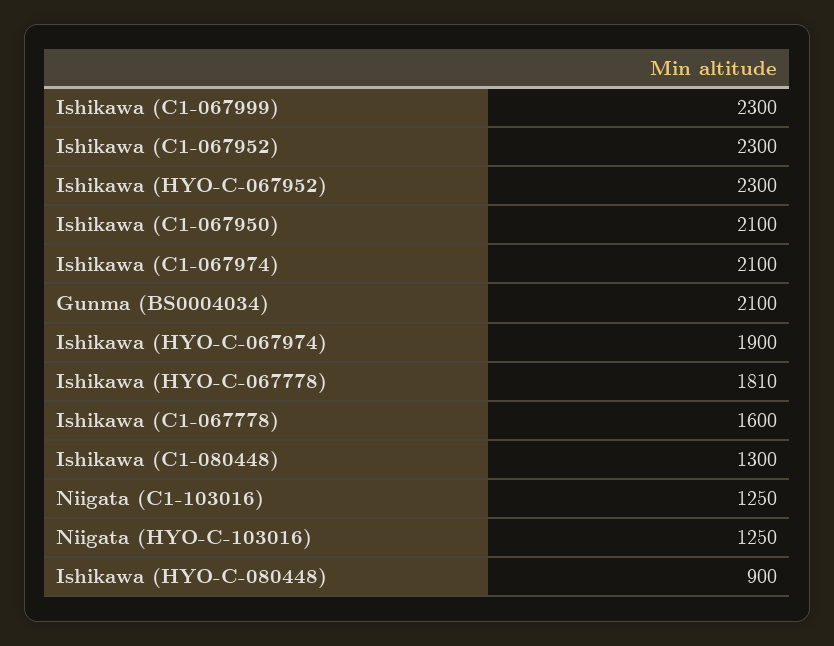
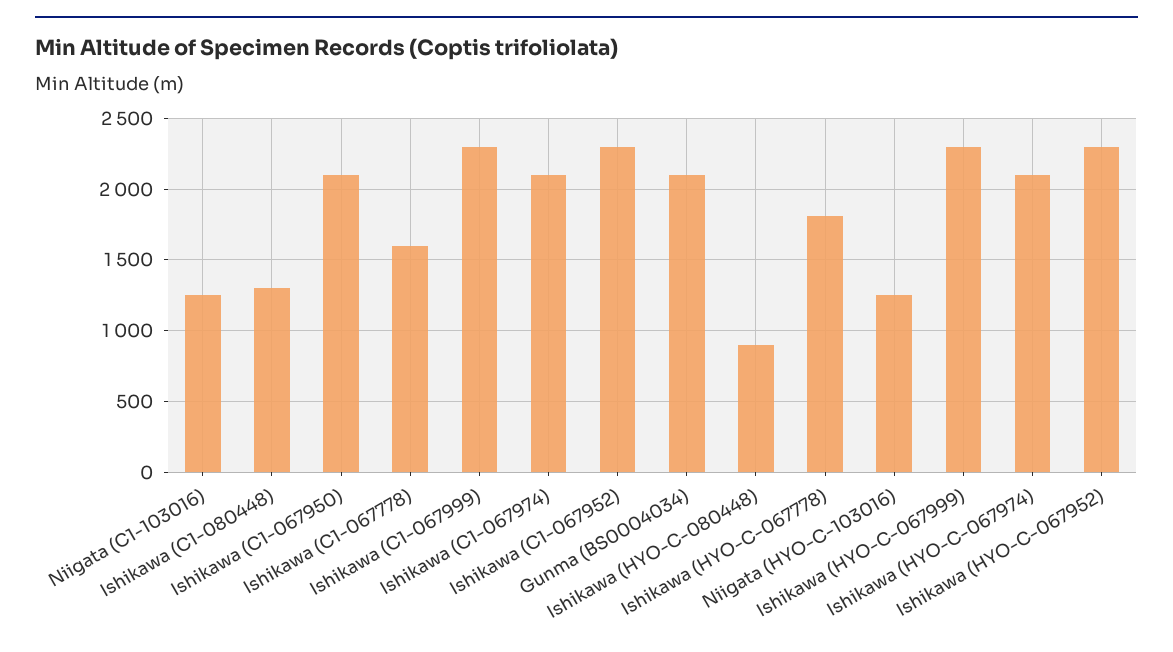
Ishikawa (HYO-C-067974): 1900 -> 2100
Ishikawa (HYO-C-067999): none -> 2300

